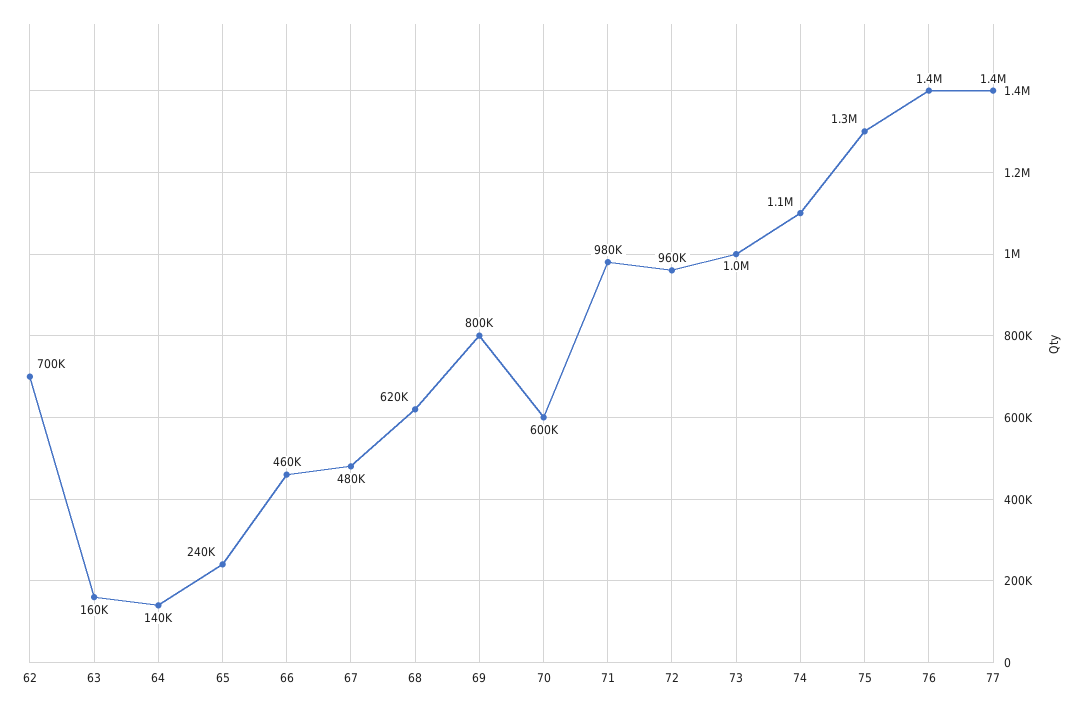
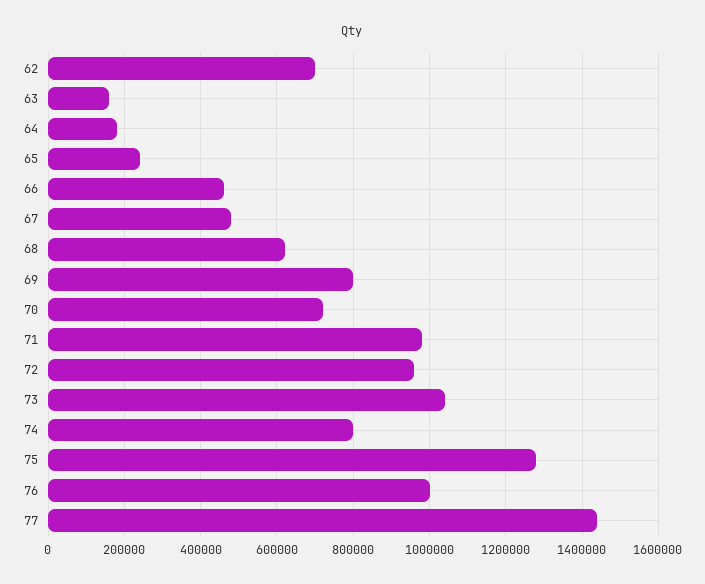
64: 140000 -> 180000
70: 600000 -> 720000
74: 1100000 -> 800000
76: 1400000 -> 1000000

